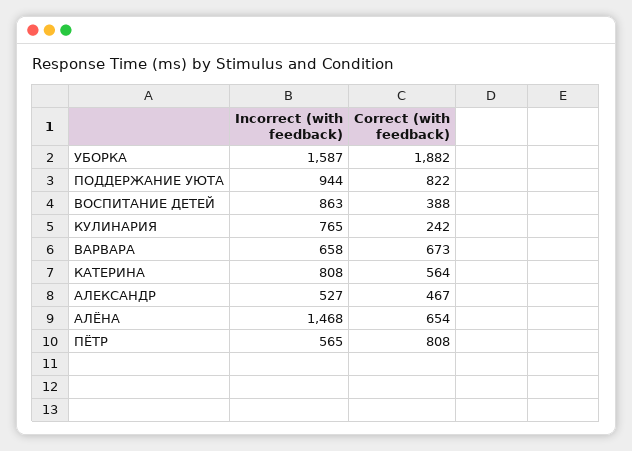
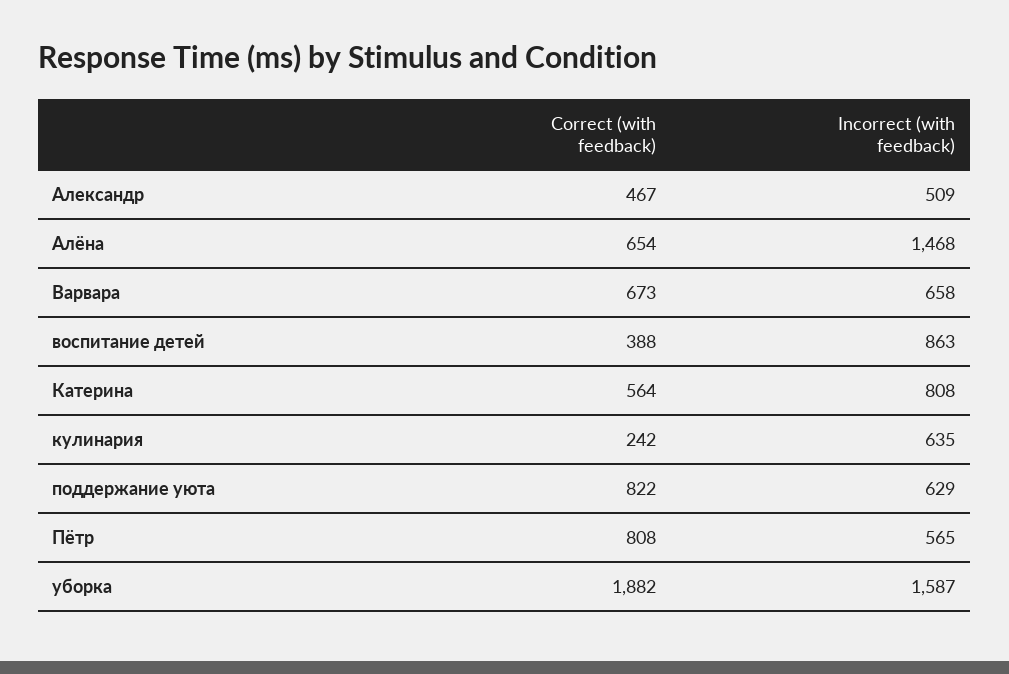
Incorrect (with feedback), ПОДДЕРЖАНИЕ УЮТА: 944 -> 629
Incorrect (with feedback), КУЛИНАРИЯ: 765 -> 635
Incorrect (with feedback), АЛЕКСАНДР: 527 -> 509

